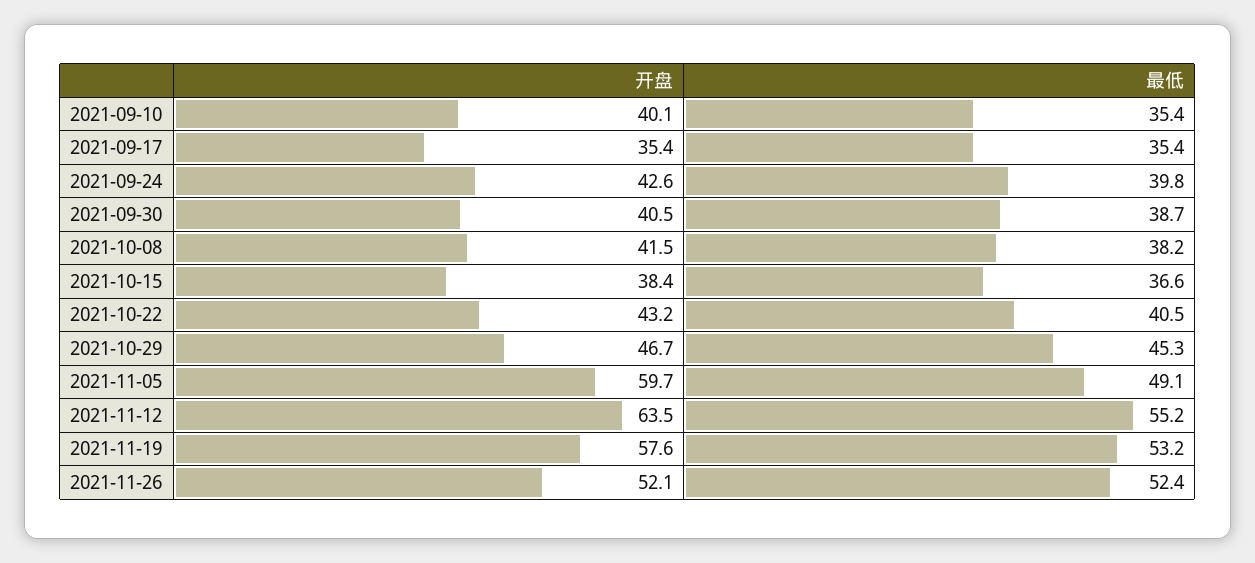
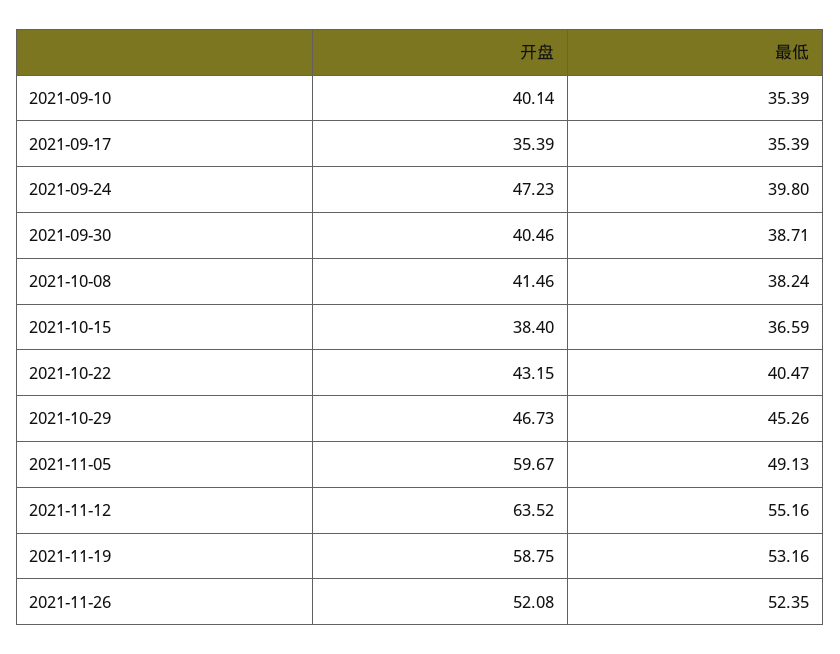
开盘, 2021-09-24: 42.6 -> 47.23
开盘, 2021-11-19: 57.6 -> 58.75

